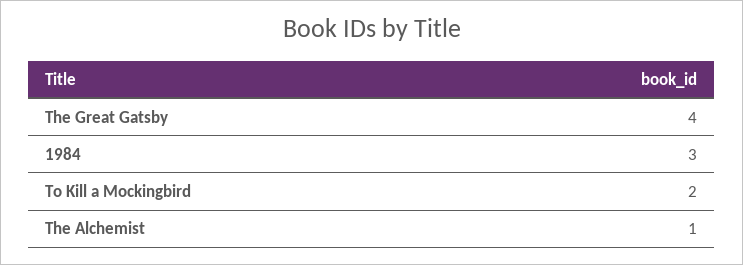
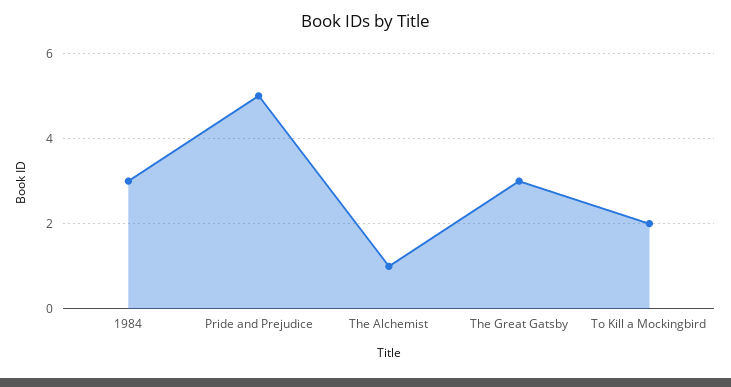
The Great Gatsby: 4 -> 3
Pride and Prejudice: none -> 5

